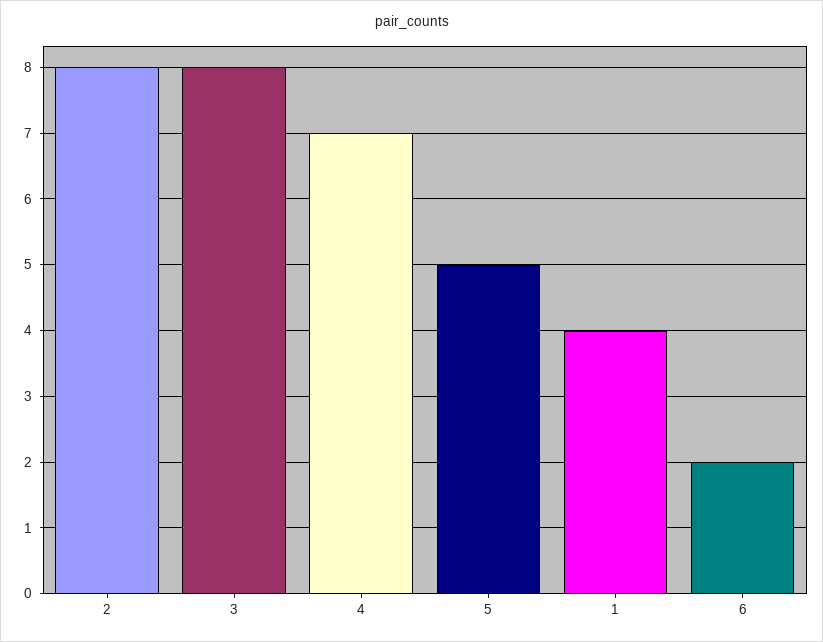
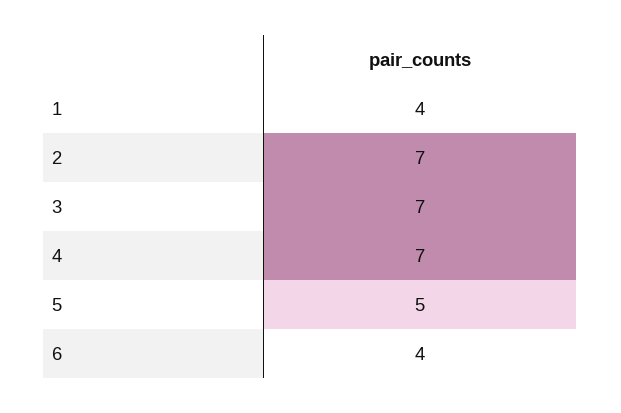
2: 8 -> 7
3: 8 -> 7
6: 2 -> 4

